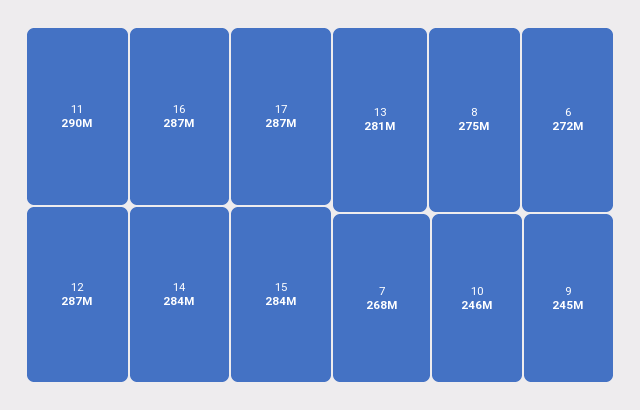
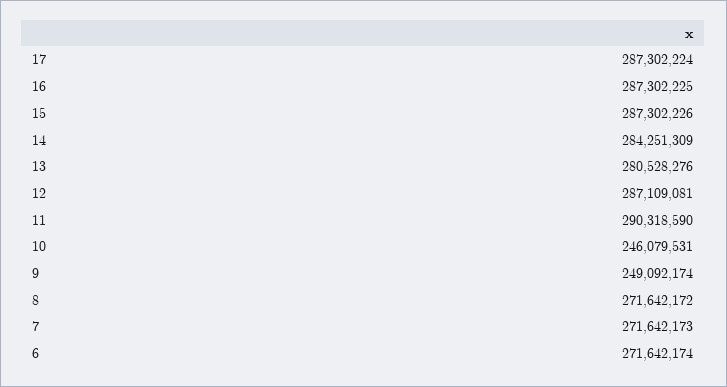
15: 284000000 -> 287302226
8: 275000000 -> 271642172
7: 268000000 -> 271642173
9: 245000000 -> 249092174

